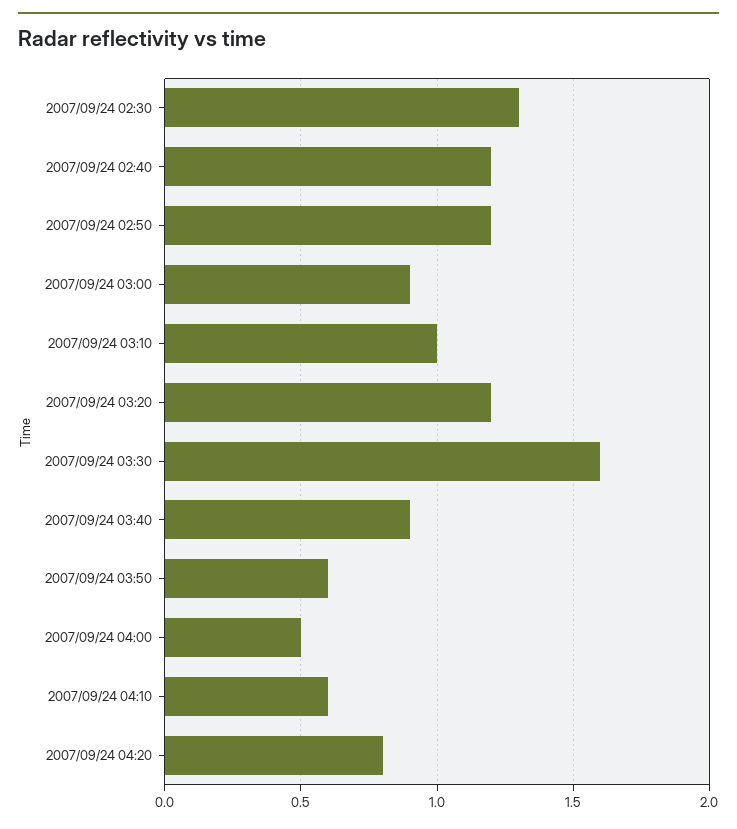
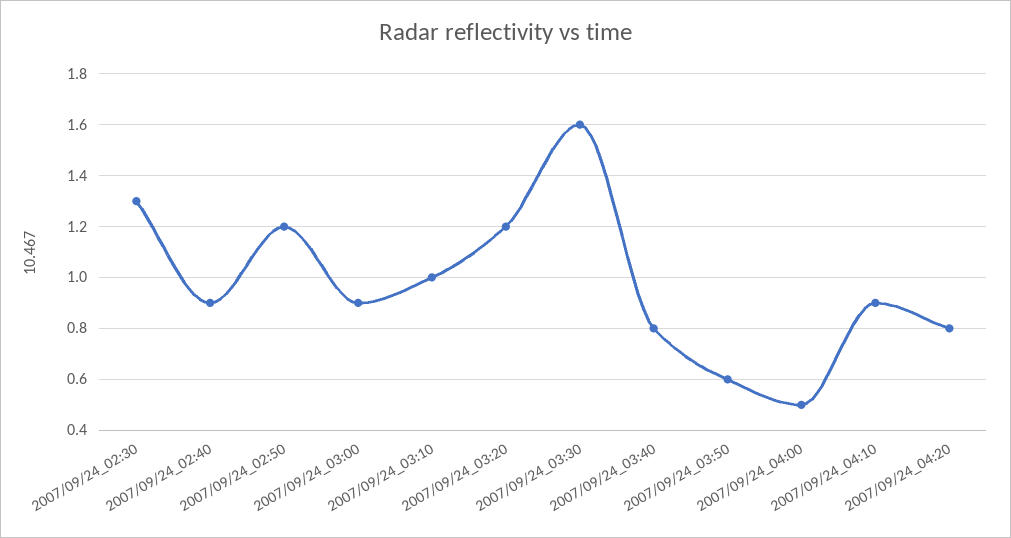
2007/09/24 02:40: 1.2 -> 0.9
2007/09/24 03:40: 0.9 -> 0.8
2007/09/24 04:10: 0.6 -> 0.9

